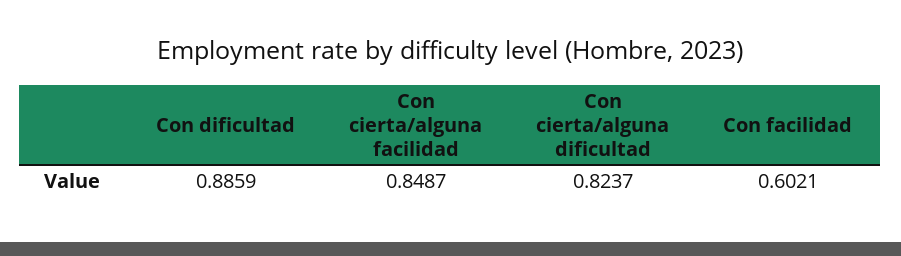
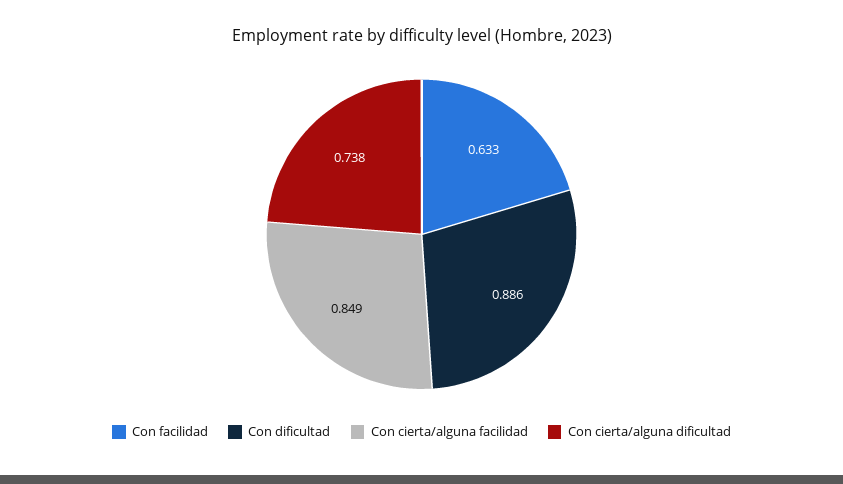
Con cierta/alguna dificultad: 0.8237 -> 0.738
Con facilidad: 0.6021 -> 0.633

